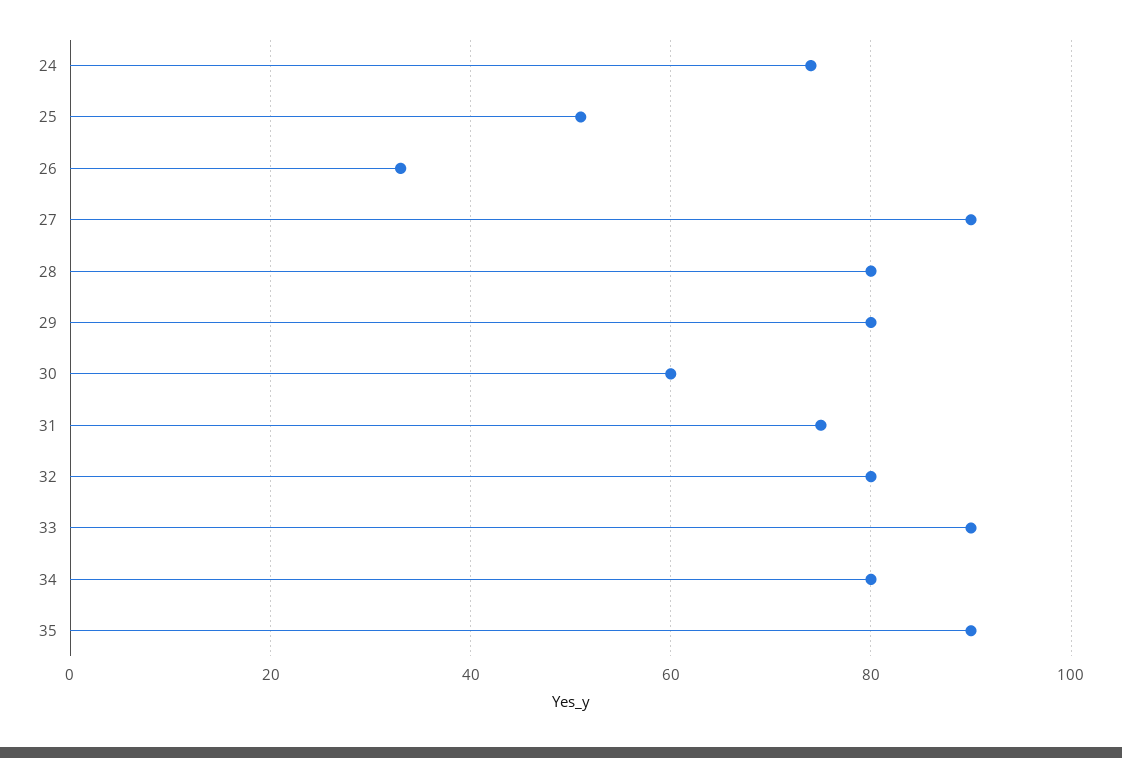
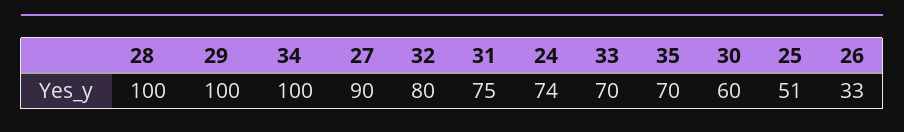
28: 80 -> 100
29: 80 -> 100
33: 90 -> 70
34: 80 -> 100
35: 90 -> 70

